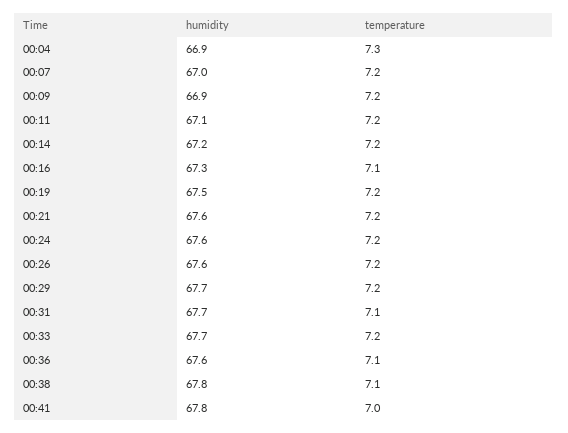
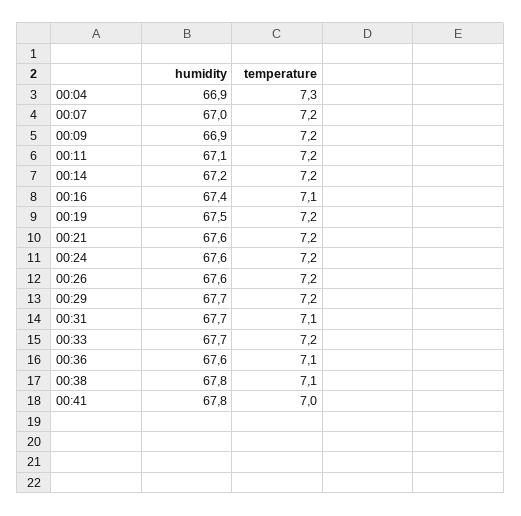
humidity, 00:16: 67.3 -> 67.4

